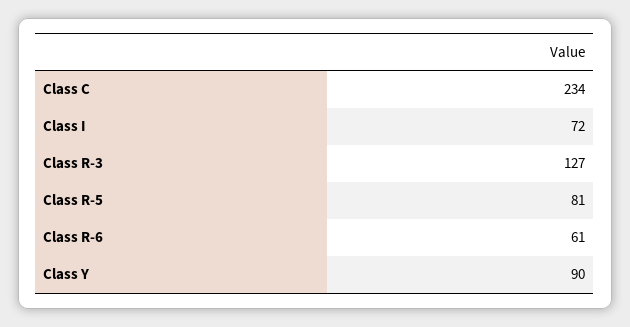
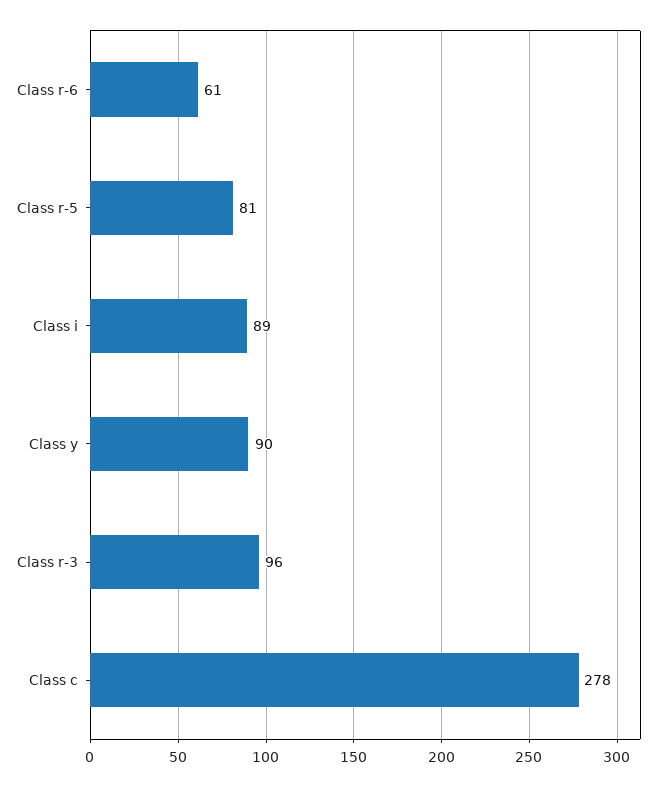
Class C: 234 -> 278
Class I: 72 -> 89
Class R-3: 127 -> 96

